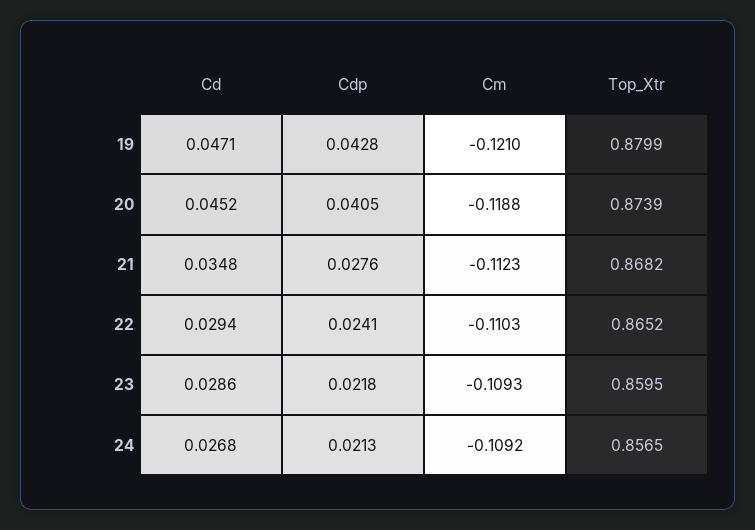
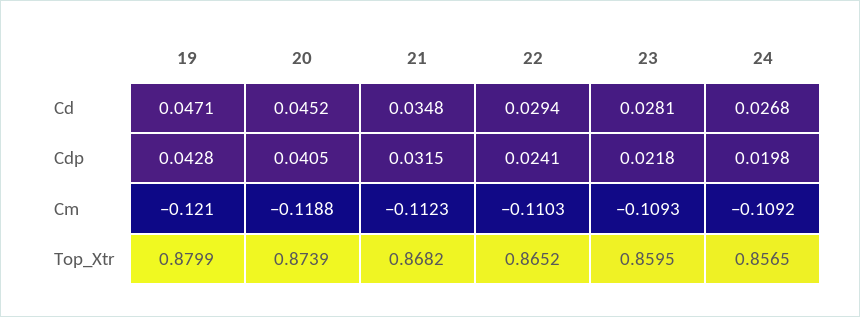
Cdp, 21: 0.0276 -> 0.0315
Cd, 23: 0.0286 -> 0.0281
Cdp, 24: 0.0213 -> 0.0198

